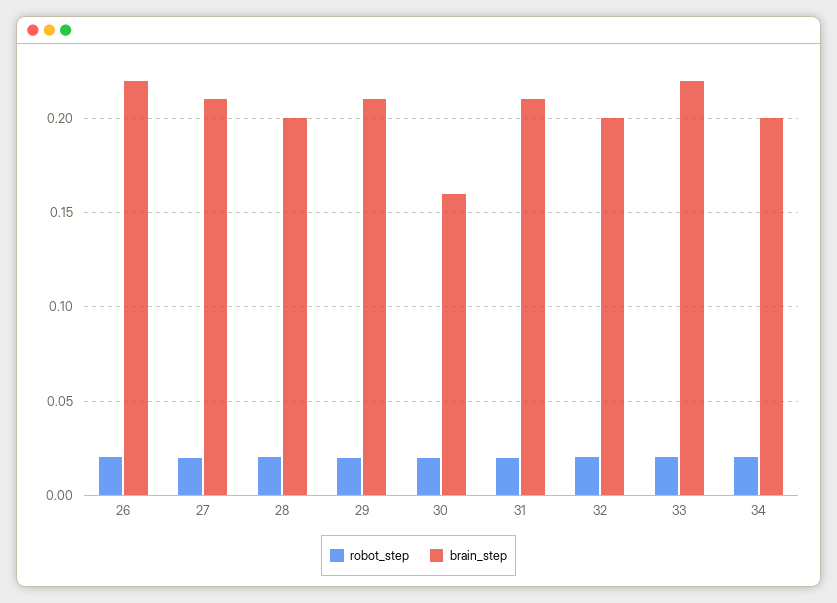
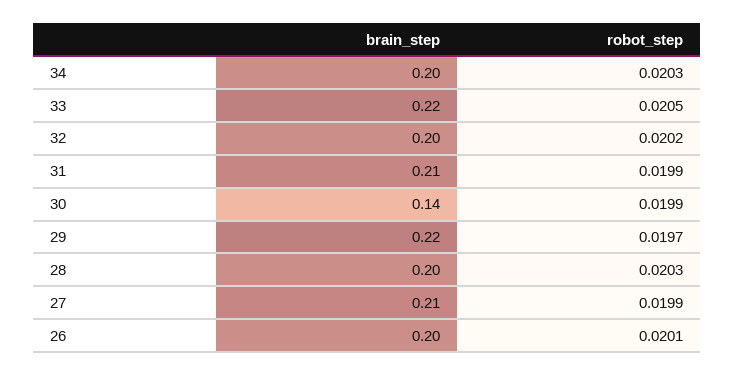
brain_step, 26: 0.22 -> 0.2
brain_step, 29: 0.21 -> 0.22
brain_step, 30: 0.16 -> 0.14

